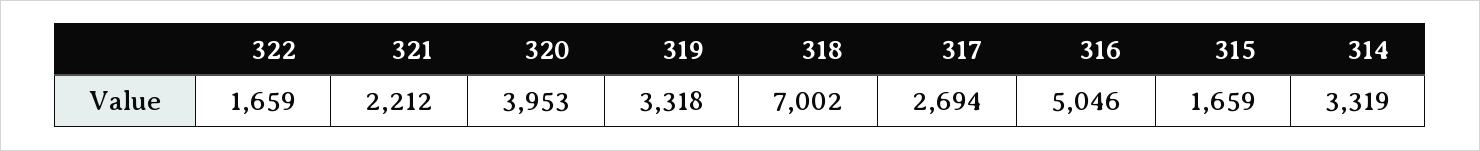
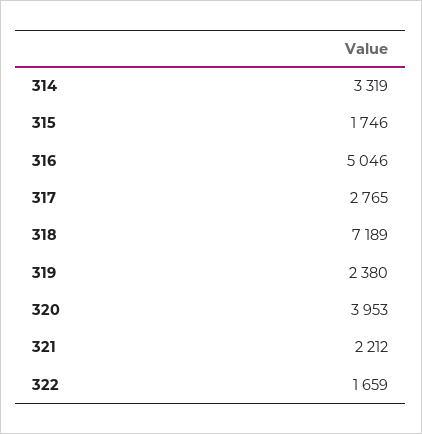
319: 3318 -> 2380
318: 7002 -> 7189
317: 2694 -> 2765
315: 1659 -> 1746

